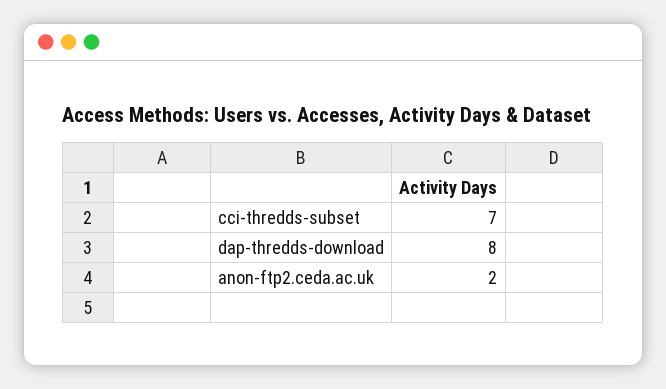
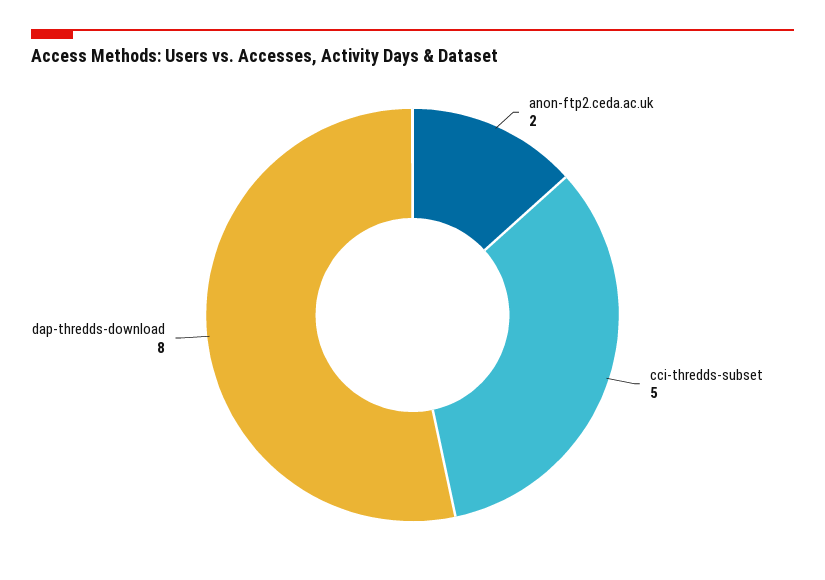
cci-thredds-subset: 7 -> 5

